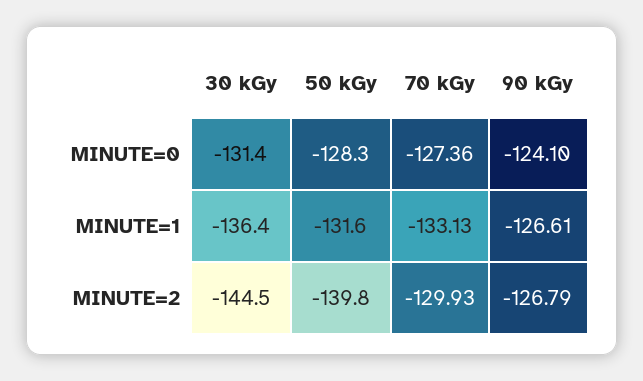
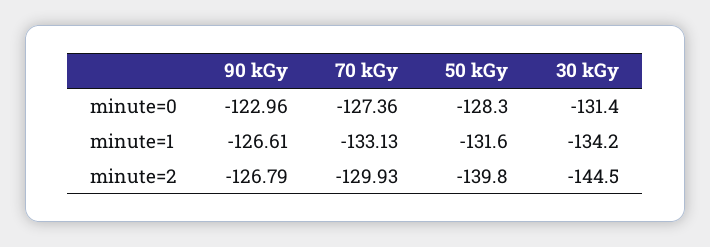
90 kGy, MINUTE=0: -124.1 -> -122.96
30 kGy, MINUTE=1: -136.4 -> -134.2

